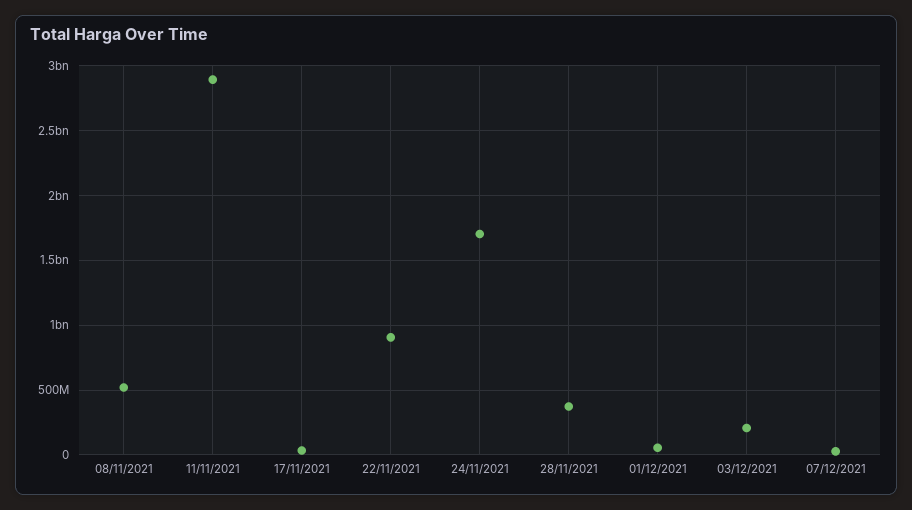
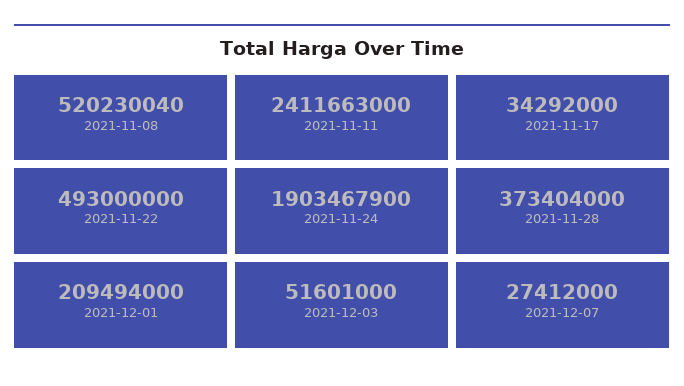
11/11/2021: 2900000000 -> 2411663000
22/11/2021: 900000000 -> 493000000
24/11/2021: 1700000000 -> 1903467900
01/12/2021: 50000000 -> 209494000
03/12/2021: 200000000 -> 51601000

